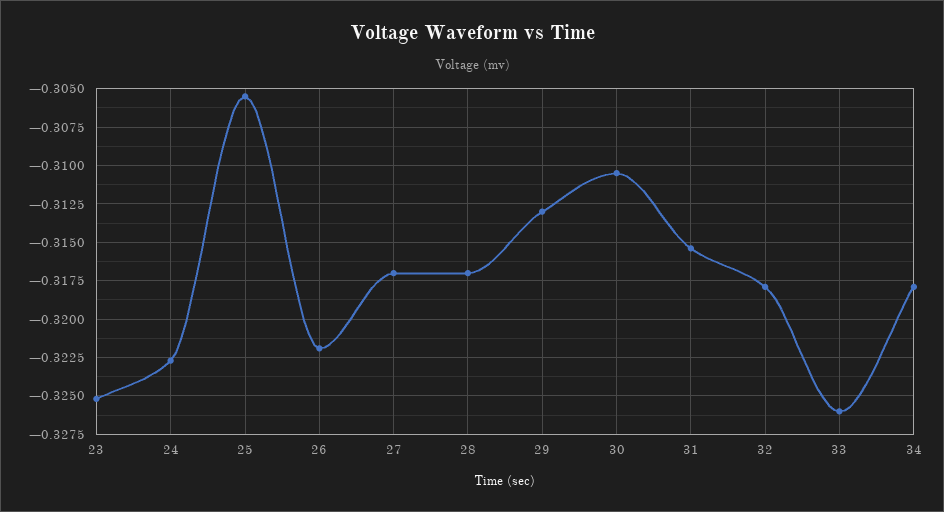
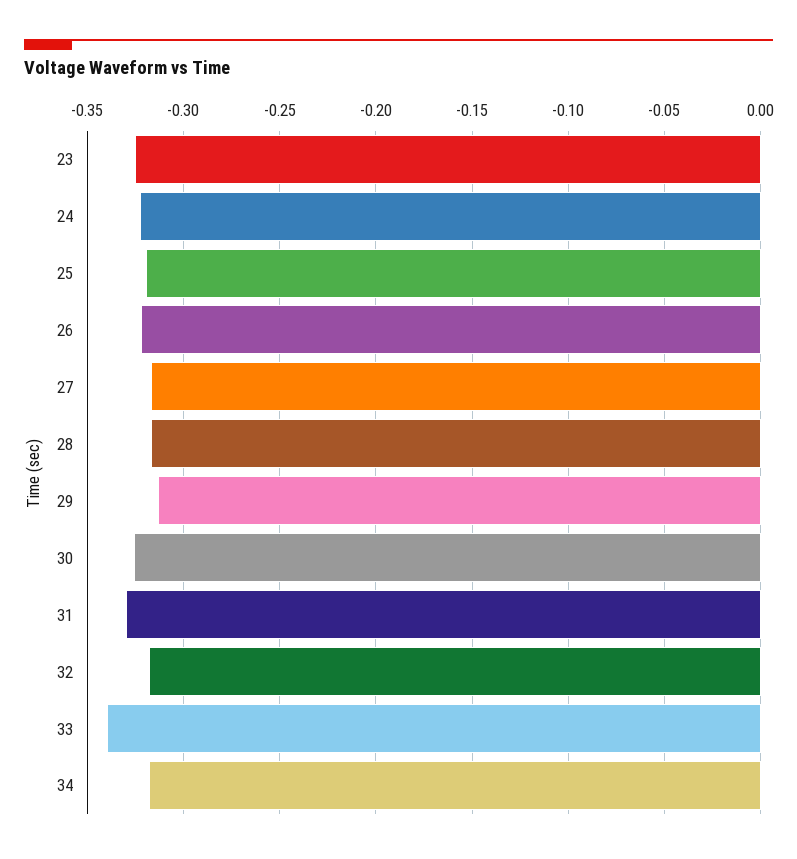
25: -0.3055 -> -0.32
30: -0.3105 -> -0.325
31: -0.3155 -> -0.33
33: -0.326 -> -0.34

